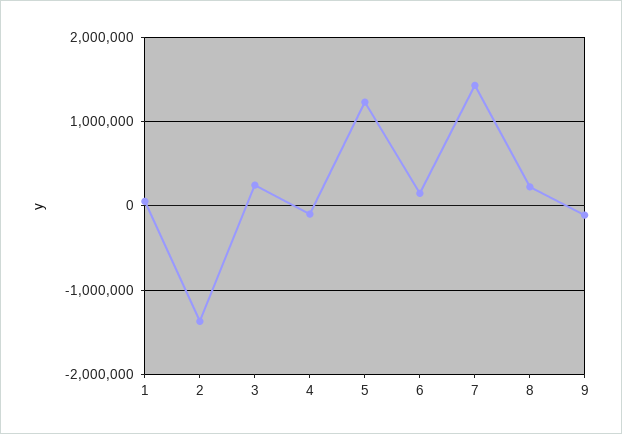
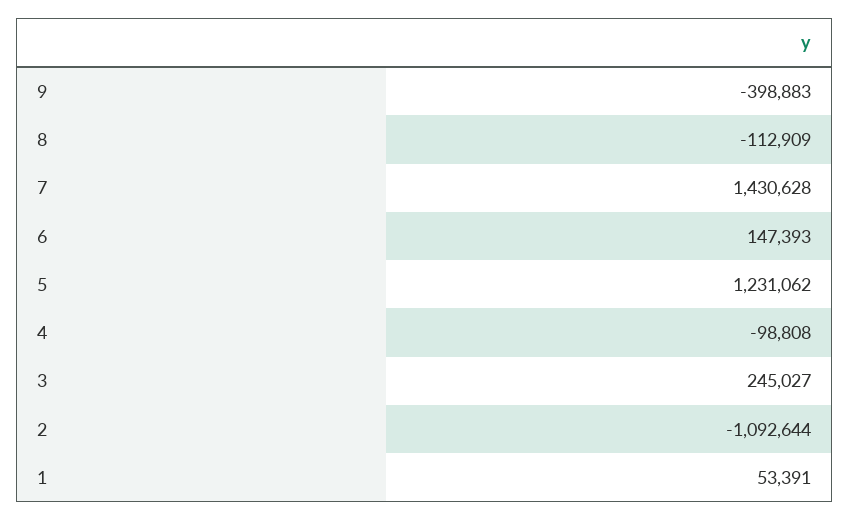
2: -1400000 -> -1092644
8: 200000 -> -112909
9: -100000 -> -398883

